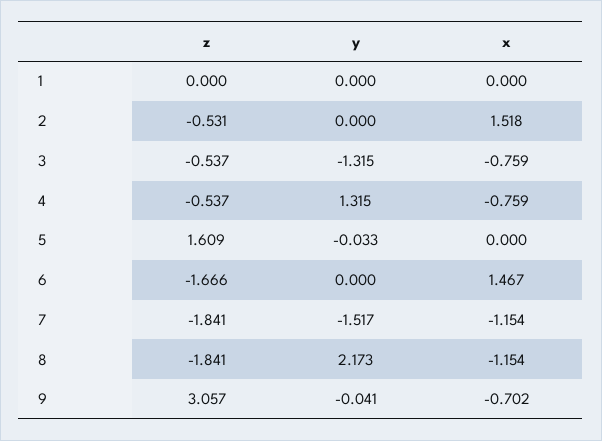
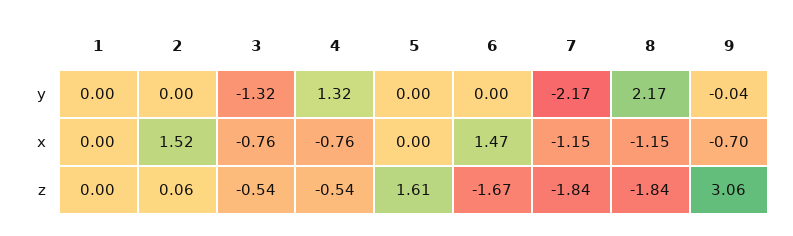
z, 2: -0.531 -> 0.06
y, 5: -0.033 -> 0
y, 7: -1.517 -> -2.17

